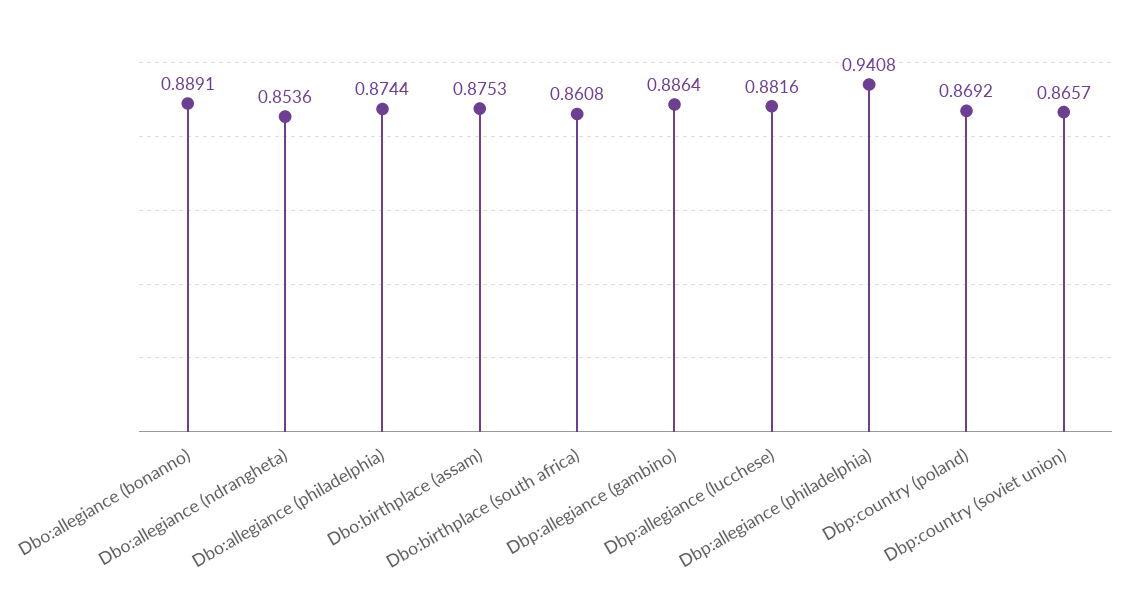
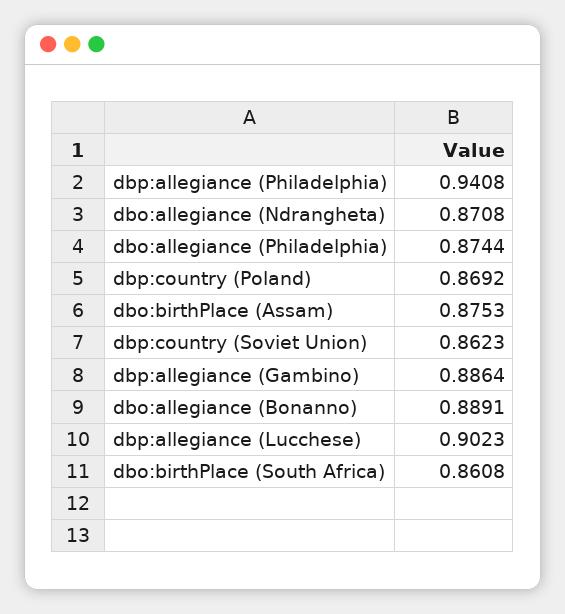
Dbo:allegiance (ndrangheta): 0.8536 -> 0.8708
Dbp:allegiance (lucchese): 0.8816 -> 0.9023
Dbp:country (soviet union): 0.8657 -> 0.8623

